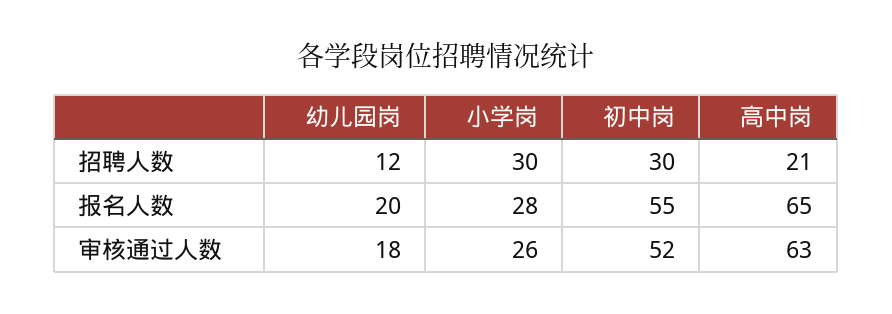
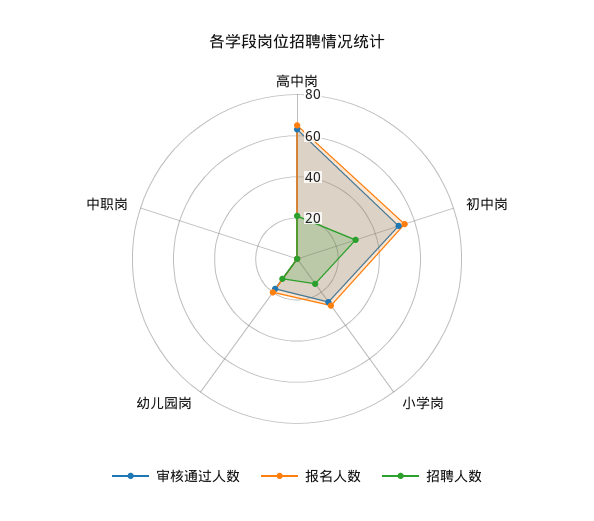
招聘人数, 小学岗: 30 -> 15
审核通过人数, 中职岗: none -> 0
报名人数, 中职岗: none -> 0
招聘人数, 中职岗: none -> 0

